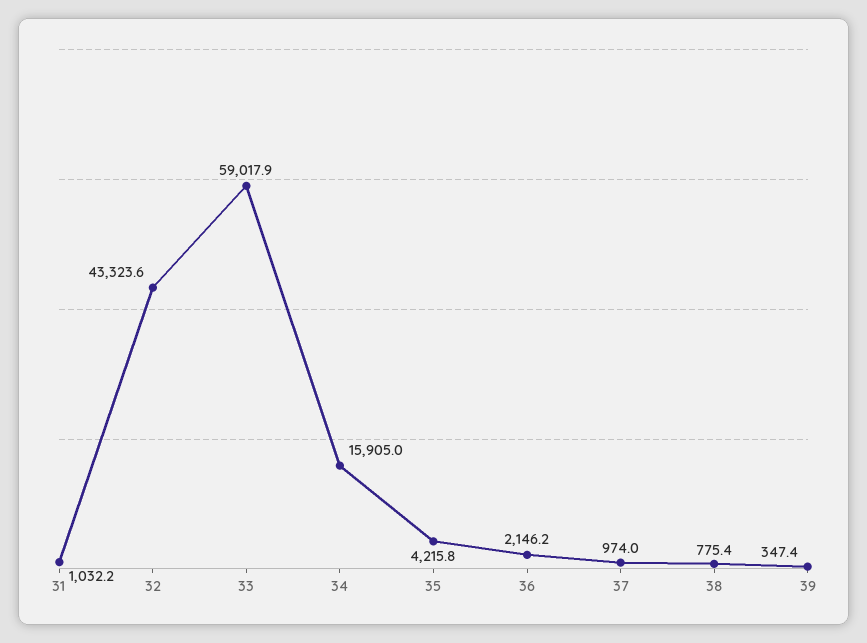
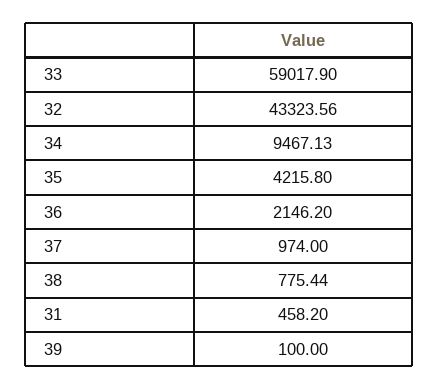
31: 1032.2 -> 458.2
34: 15905 -> 9467.13
39: 347.4 -> 100

